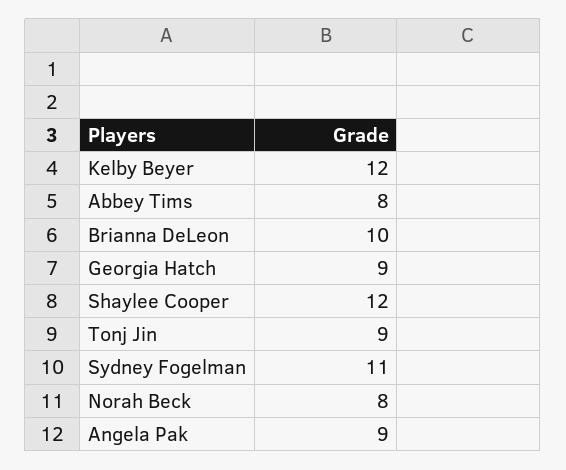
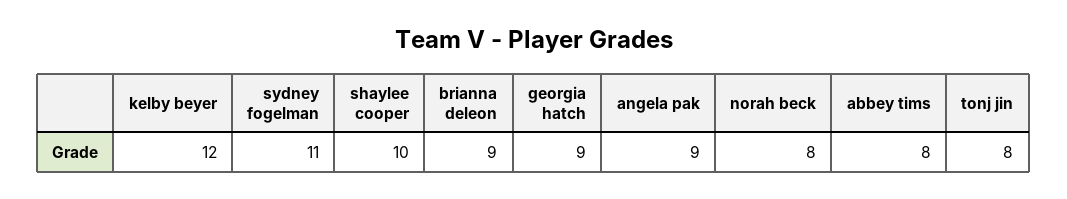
Brianna DeLeon: 10 -> 9
Shaylee Cooper: 12 -> 10
Tonj Jin: 9 -> 8

